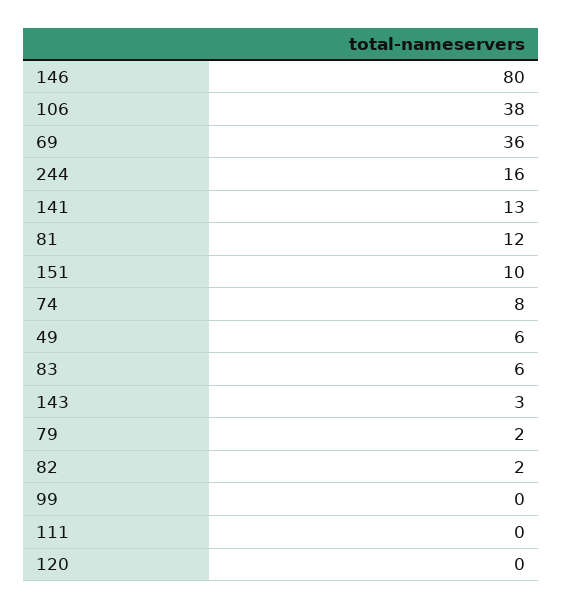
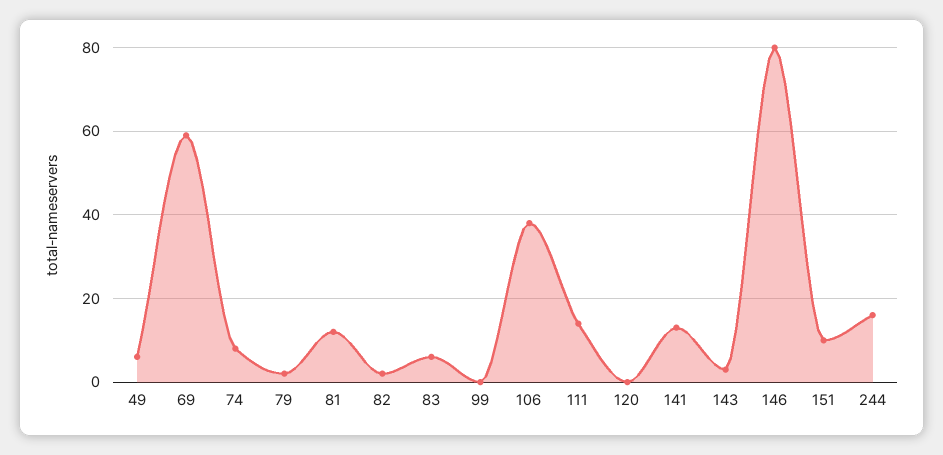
69: 36 -> 60
111: 0 -> 15

